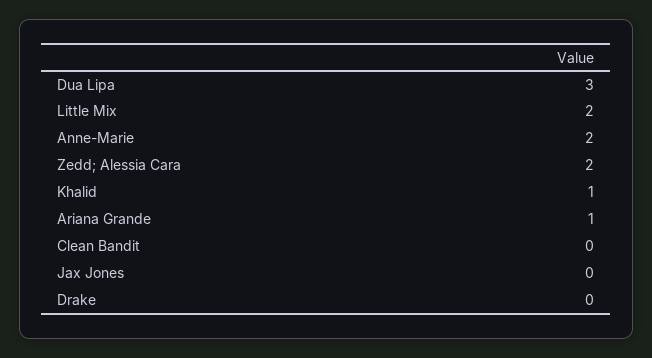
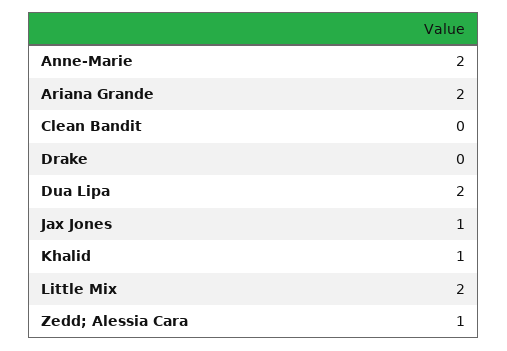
Dua Lipa: 3 -> 2
Zedd; Alessia Cara: 2 -> 1
Ariana Grande: 1 -> 2
Jax Jones: 0 -> 1

